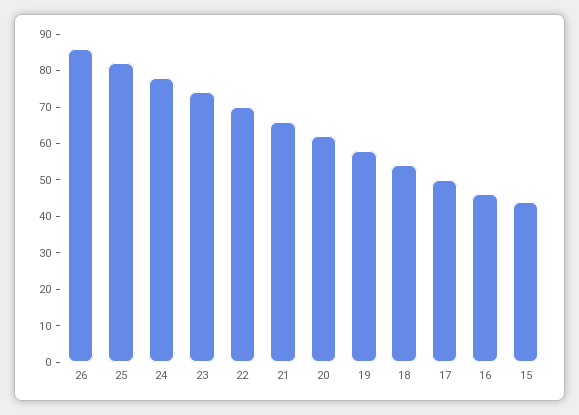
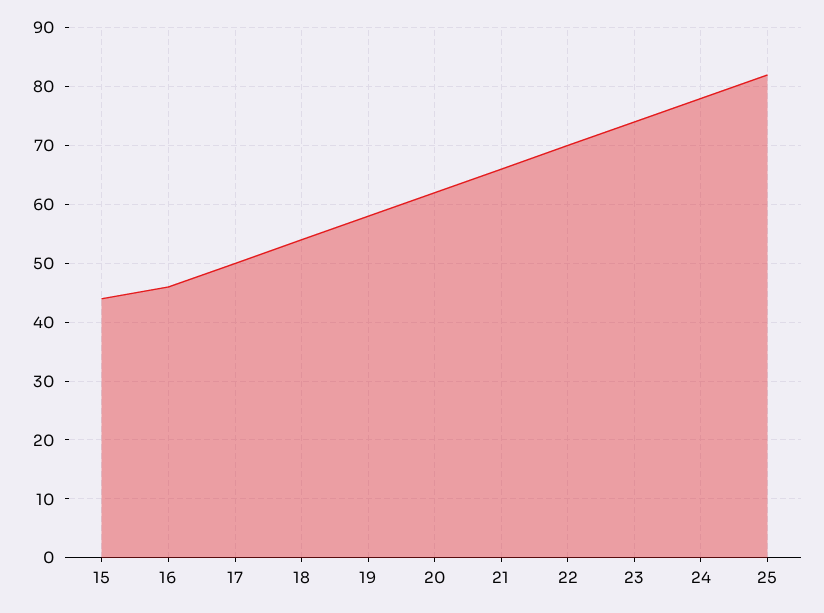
26: 85 -> none

